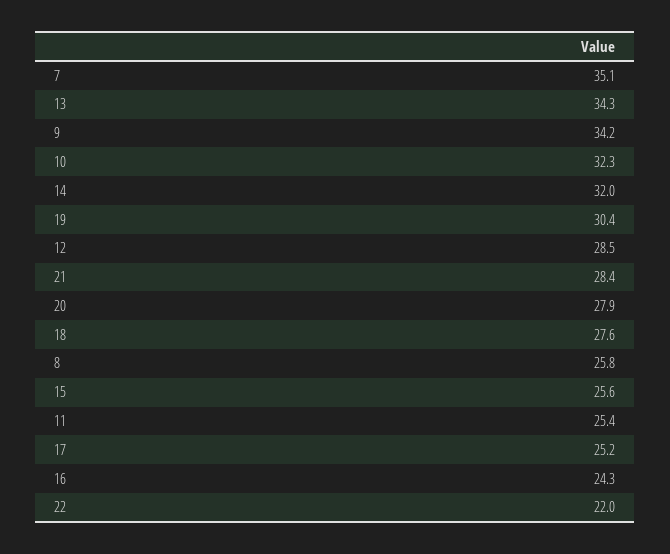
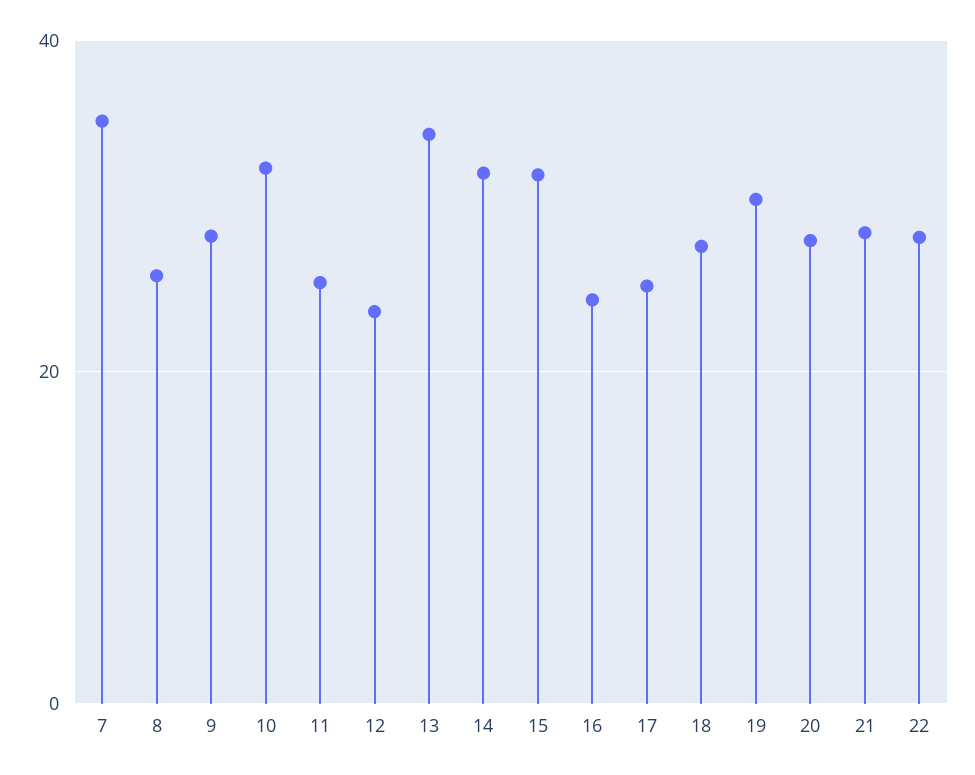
9: 34.2 -> 28
12: 28.5 -> 24
15: 25.6 -> 32
22: 22 -> 28

